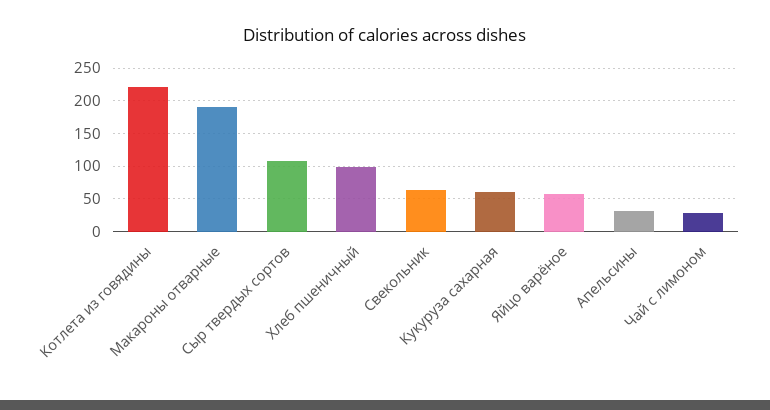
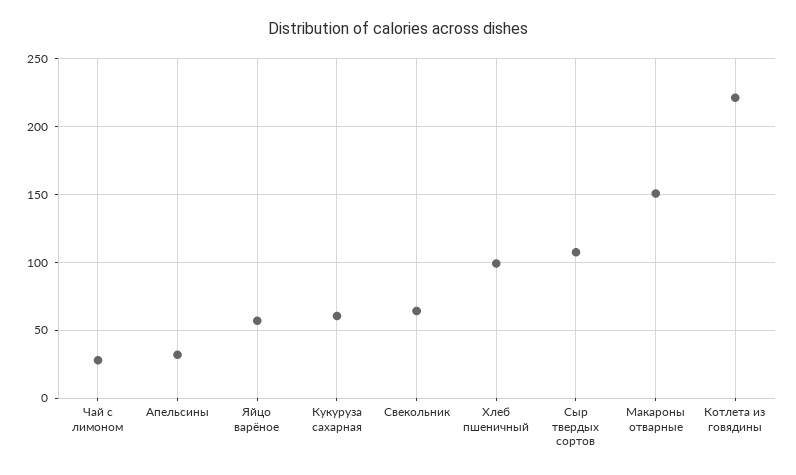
Макароны отварные: 190 -> 150

